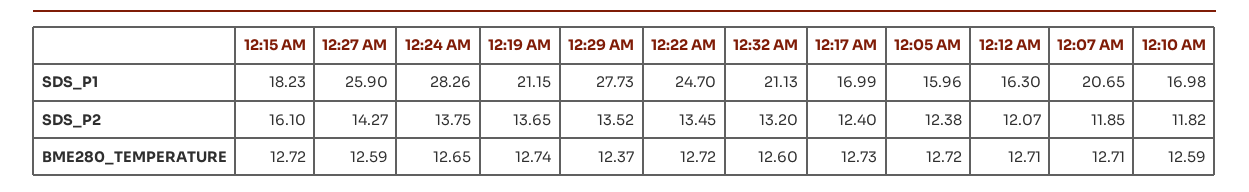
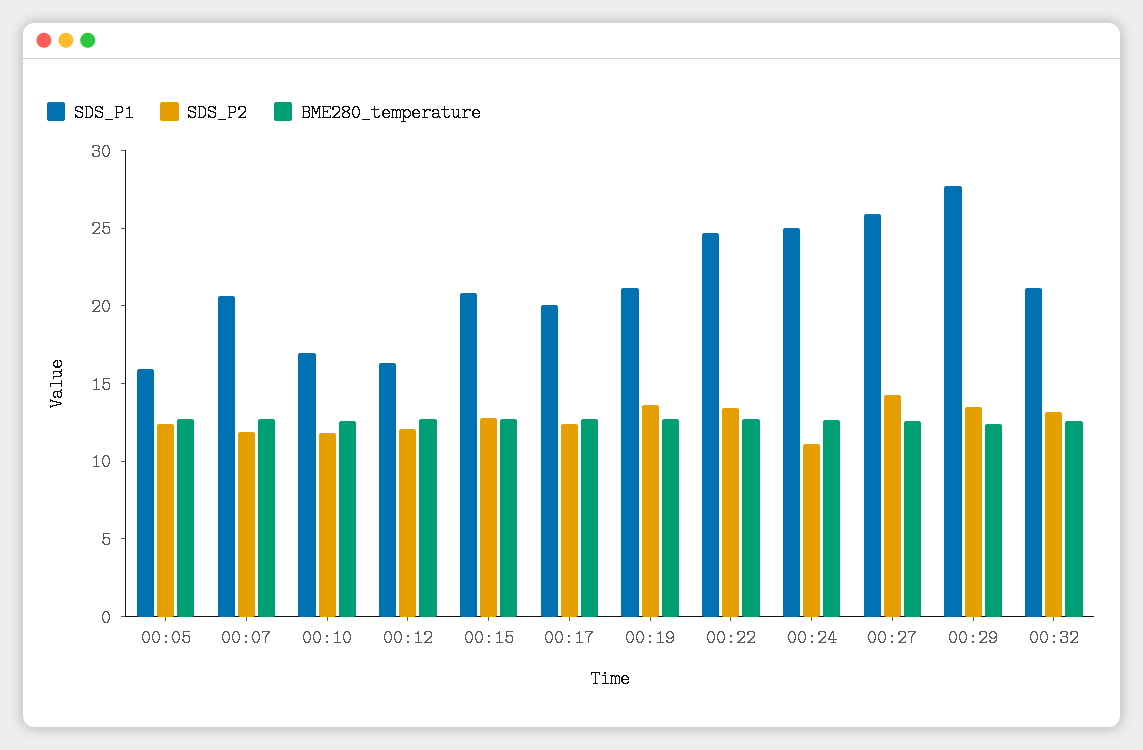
SDS_P1, 12:15 AM: 18.23 -> 21
SDS_P1, 12:24 AM: 28.26 -> 25
SDS_P1, 12:17 AM: 16.99 -> 20
SDS_P2, 12:15 AM: 16.1 -> 13
SDS_P2, 12:24 AM: 13.75 -> 11

